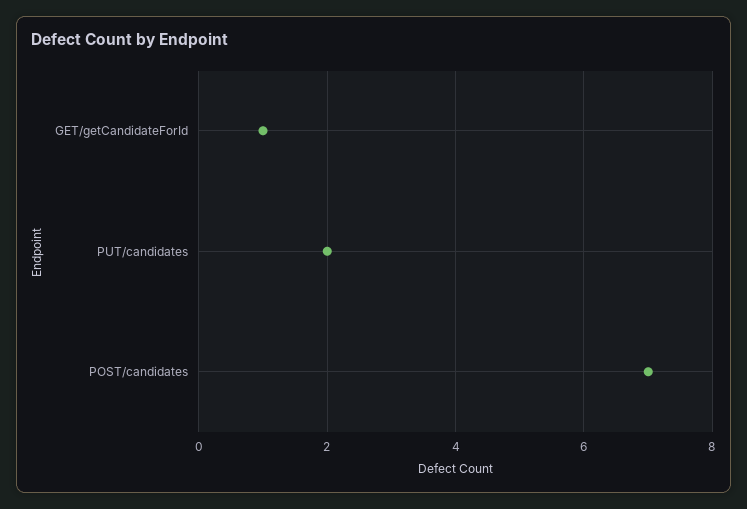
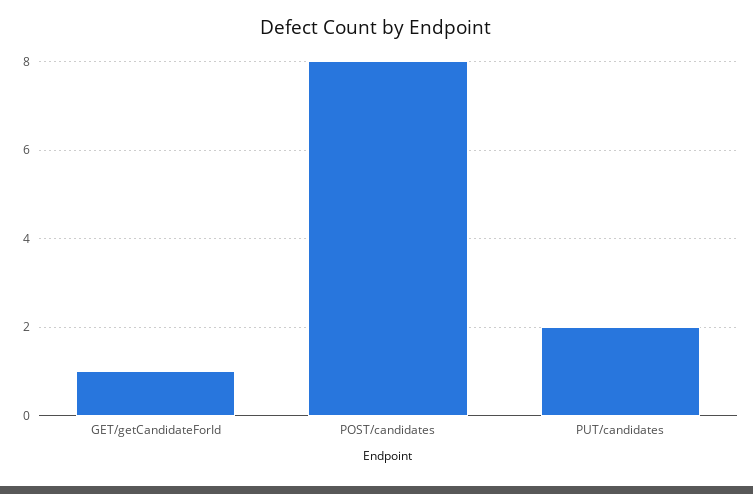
POST/candidates: 7 -> 8

